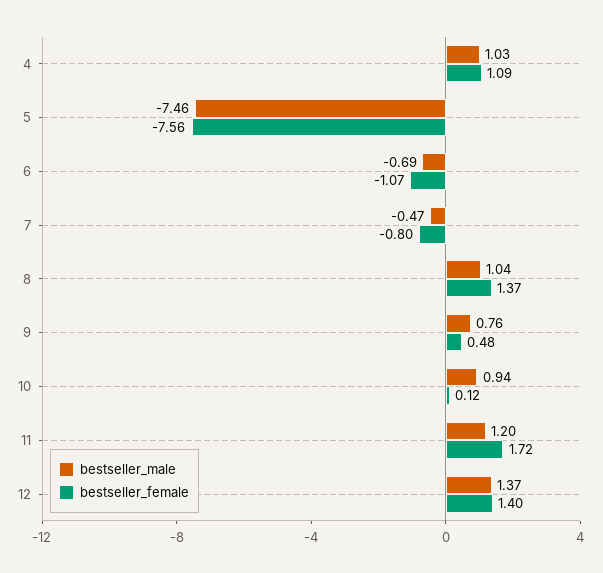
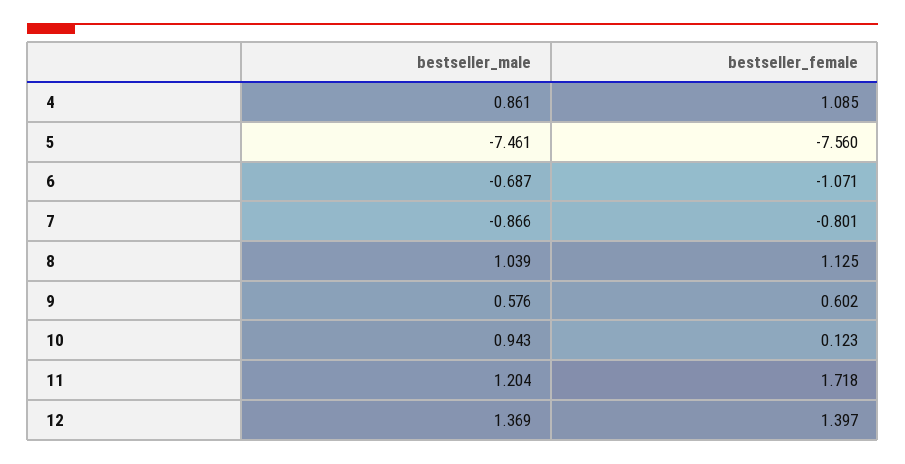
bestseller_male, 4: 1.03 -> 0.861
bestseller_male, 7: -0.47 -> -0.866
bestseller_female, 8: 1.37 -> 1.125
bestseller_male, 9: 0.76 -> 0.576
bestseller_female, 9: 0.48 -> 0.602

